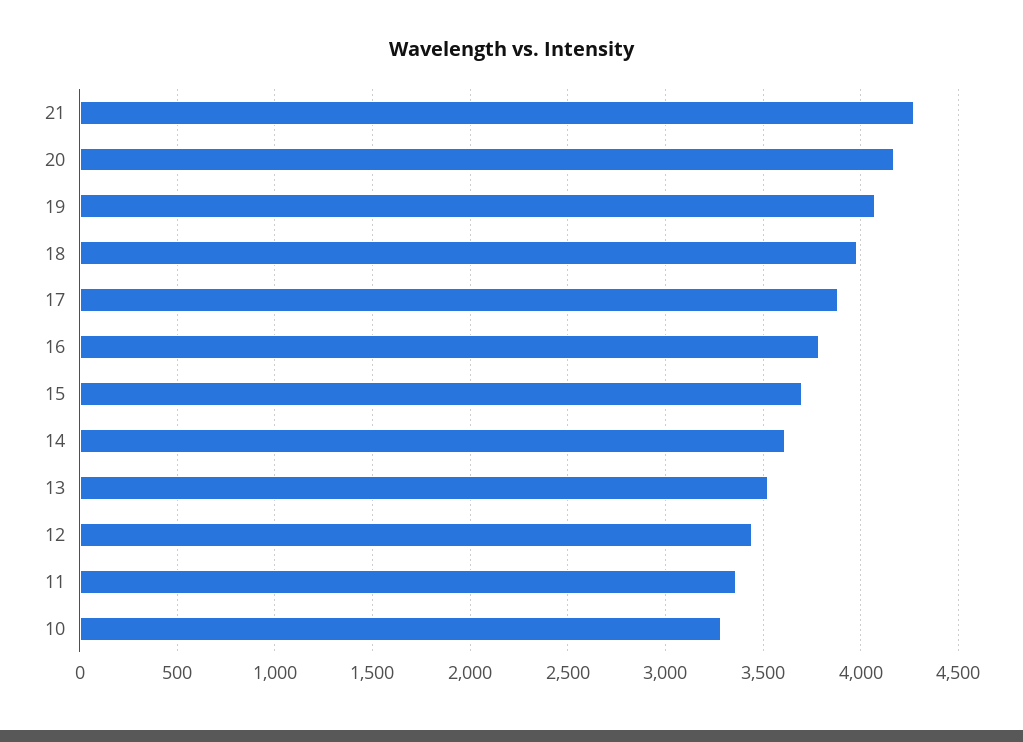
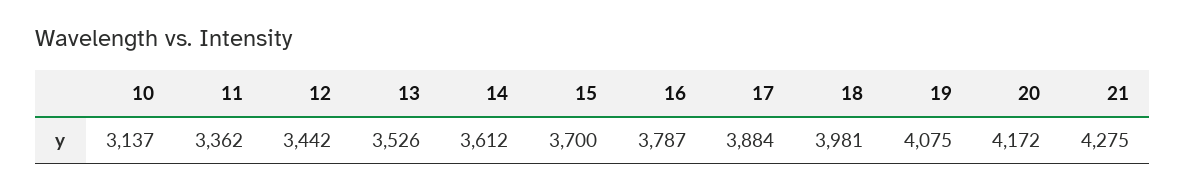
10: 3300 -> 3137

